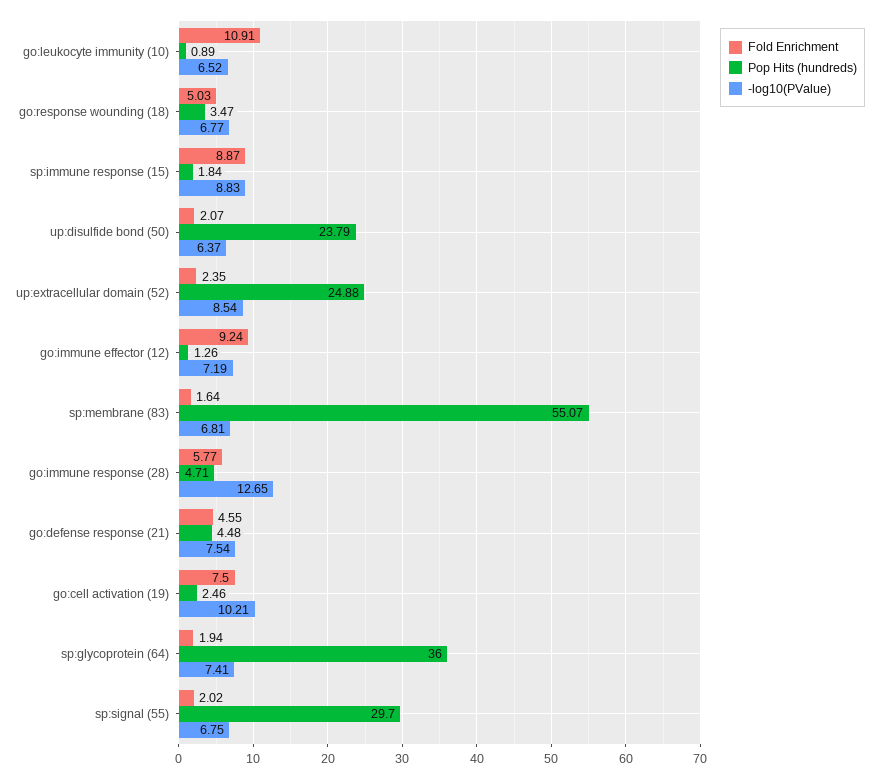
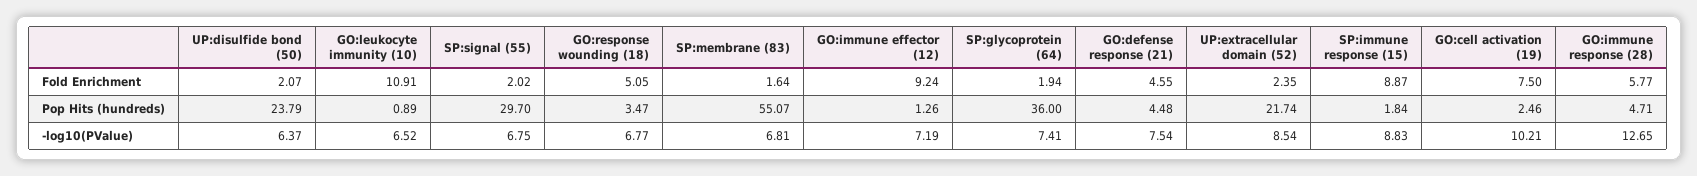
Fold Enrichment, go:response wounding (18): 5.03 -> 5.05
Pop Hits (hundreds), up:extracellular domain (52): 24.88 -> 21.74

